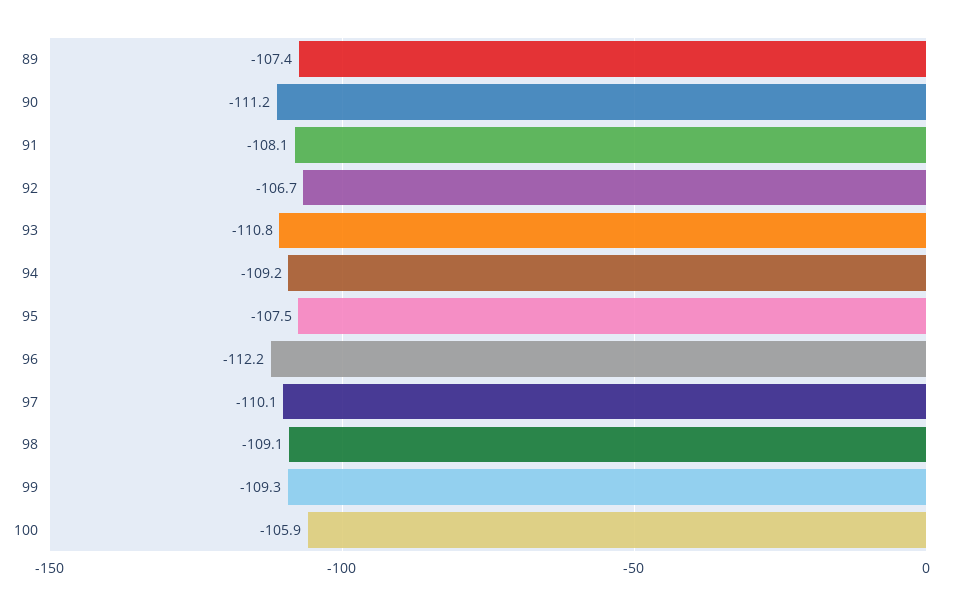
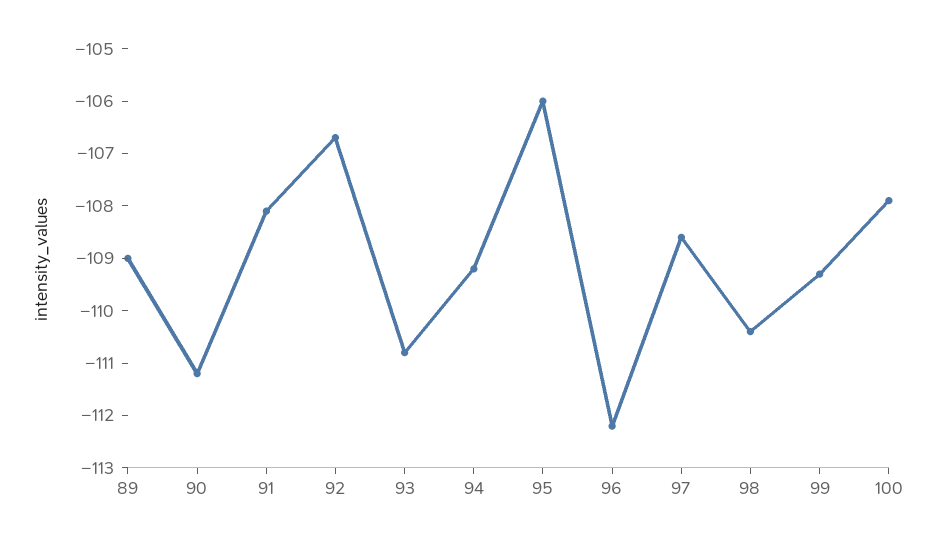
89: -107.4 -> -109
95: -107.5 -> -106
97: -110.1 -> -108.5
98: -109.1 -> -110.5
100: -105.9 -> -108

